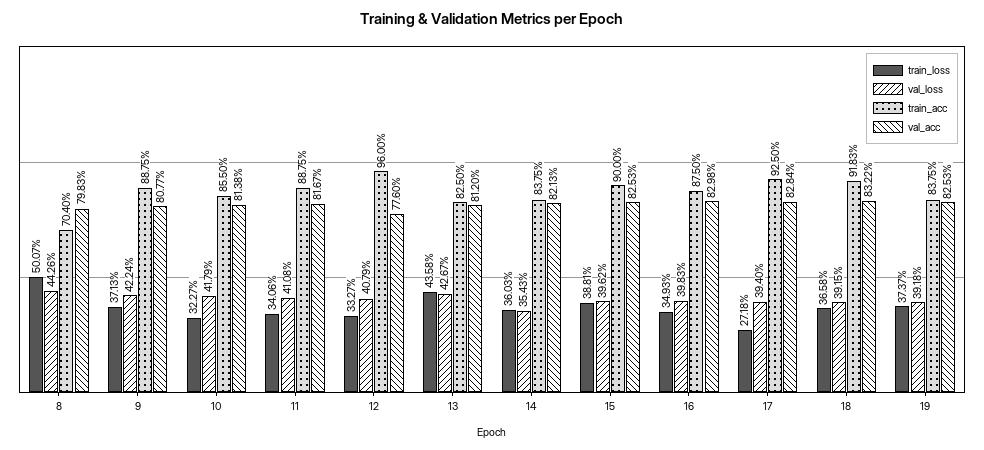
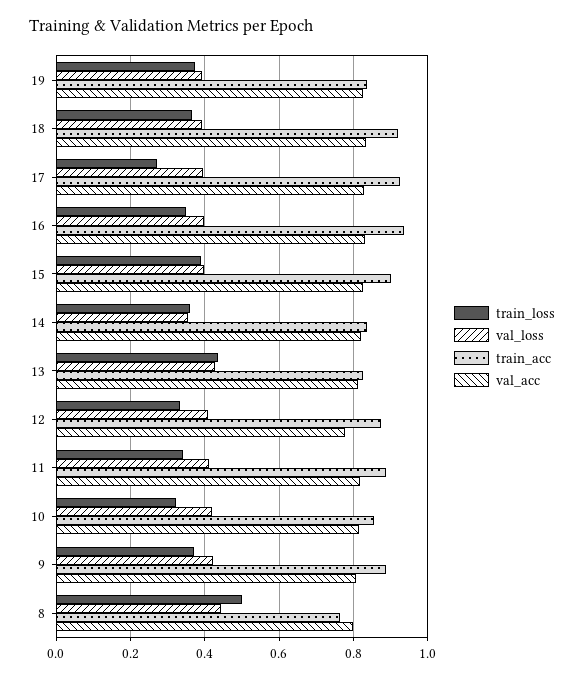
train_acc, 8: 0.704 -> 0.76
train_acc, 12: 0.96 -> 0.88
train_acc, 16: 0.875 -> 0.94

